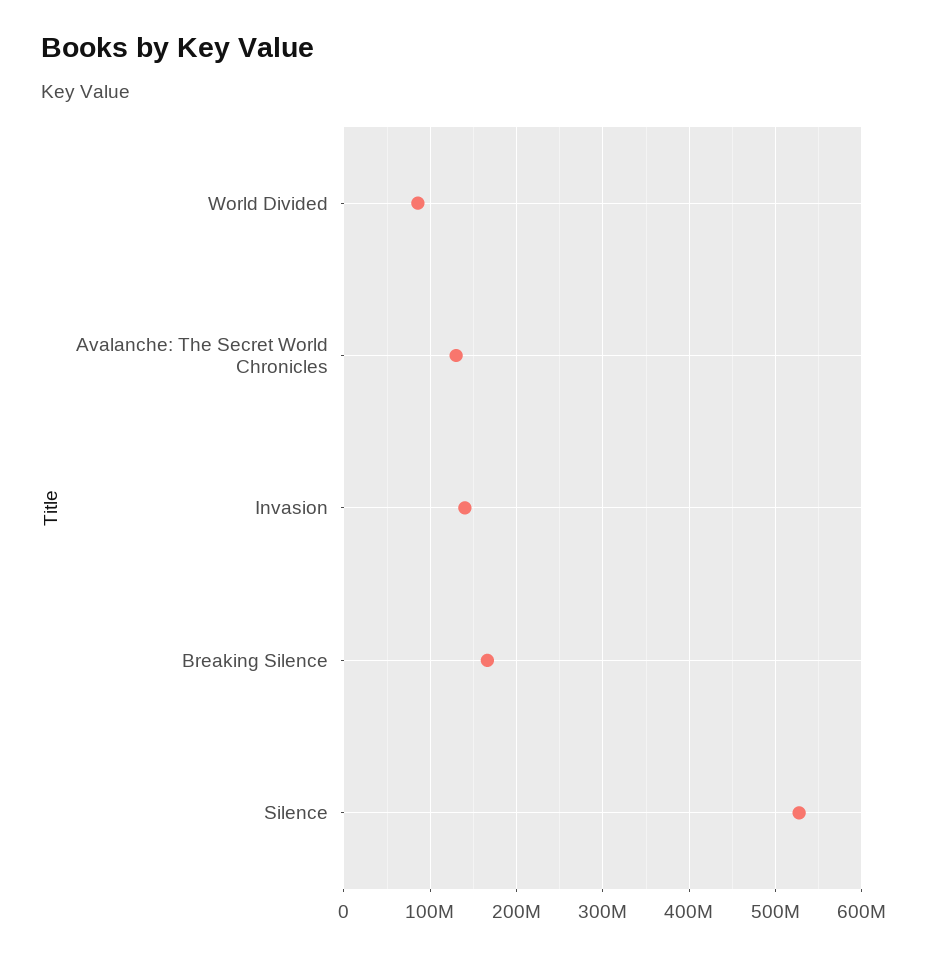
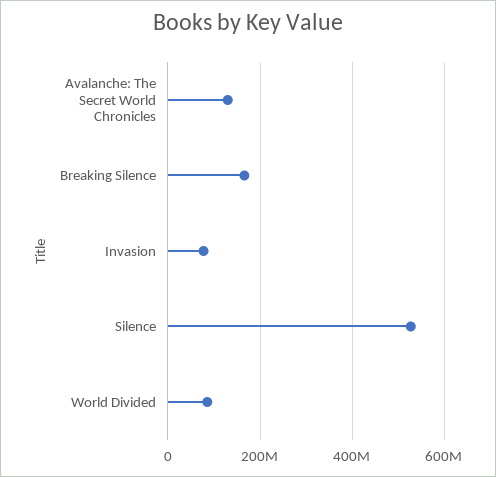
Invasion: 140000000 -> 80000000

